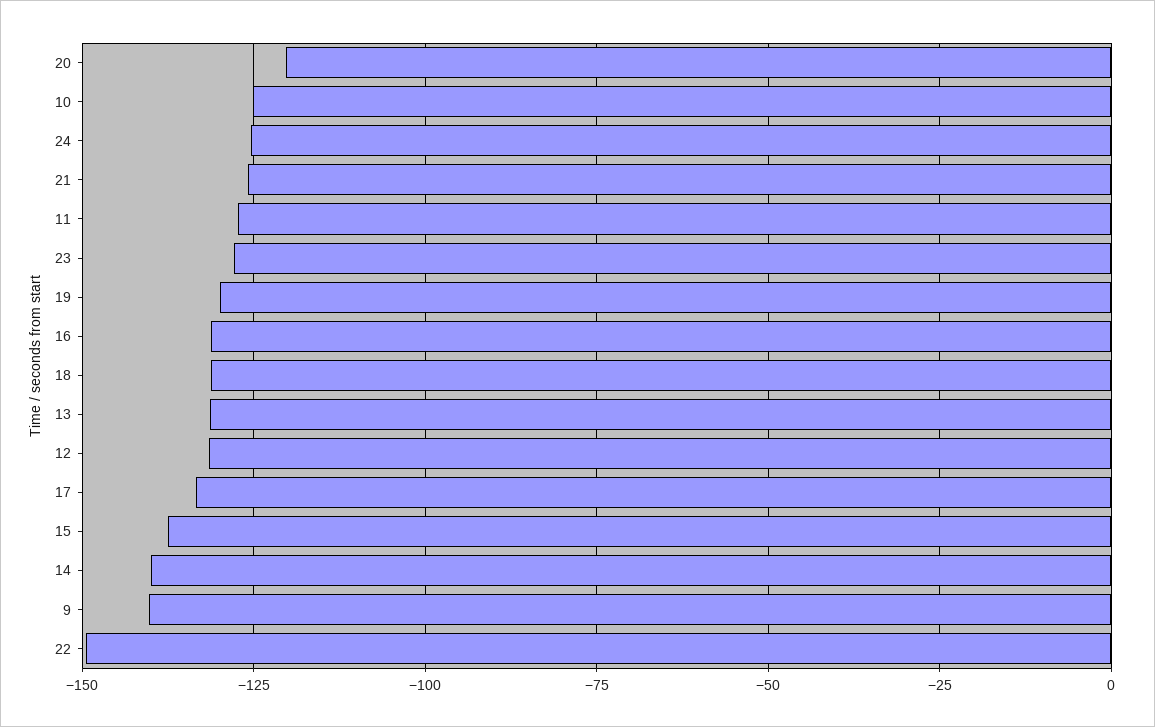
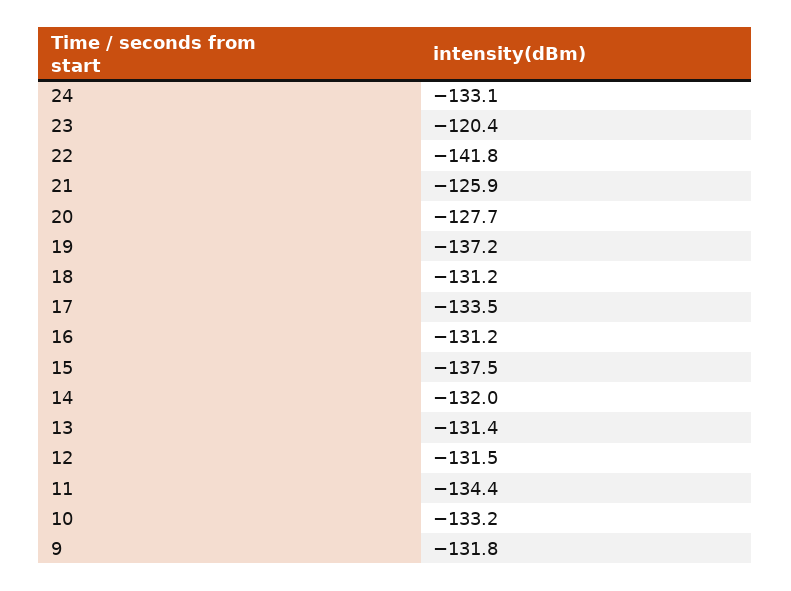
20: -120 -> -127.7
10: -125 -> -133.2
24: -125 -> -133.1
11: -127.5 -> -134.4
23: -127.5 -> -120.4
19: -130 -> -137.2
14: -140 -> -132
9: -140 -> -131.8
22: -150 -> -141.8

